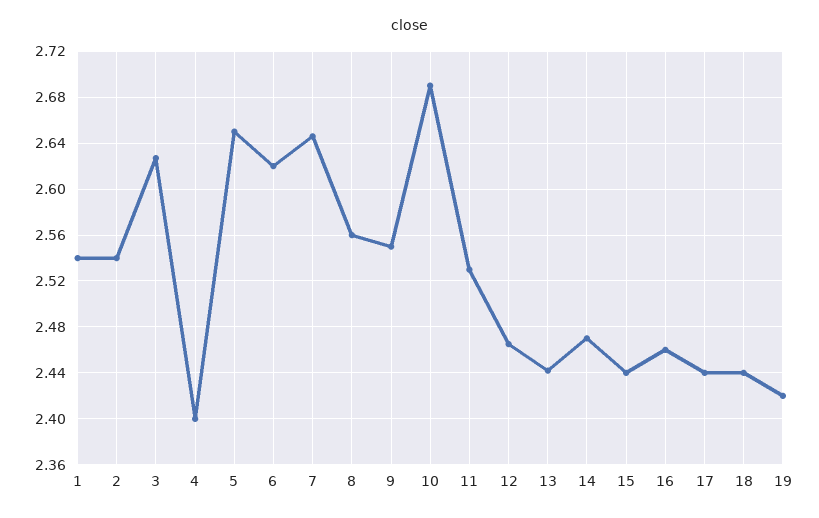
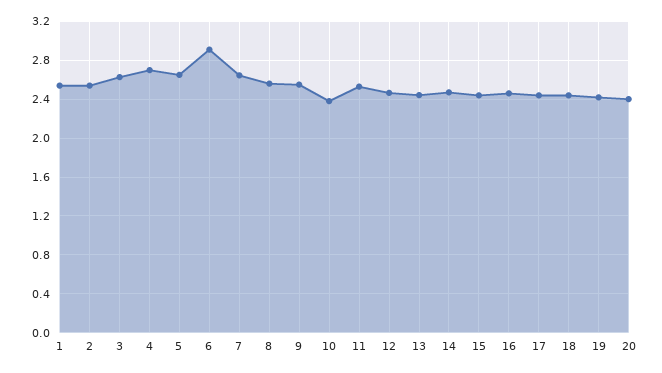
4: 2.4 -> 2.7
6: 2.62 -> 2.9
10: 2.69 -> 2.4
20: none -> 2.4

